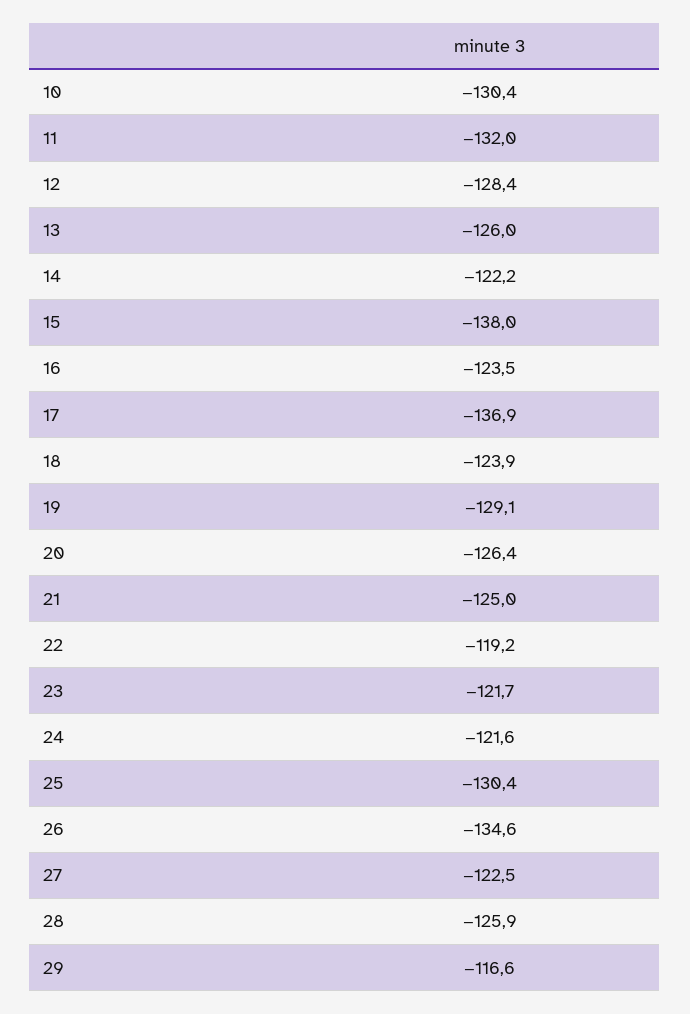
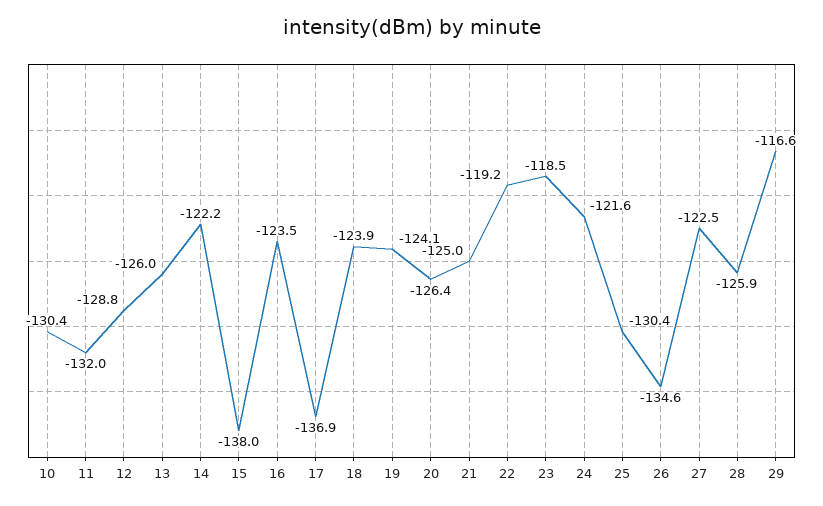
12: -128.4 -> -128.8
19: -129.1 -> -124.1
23: -121.7 -> -118.5

